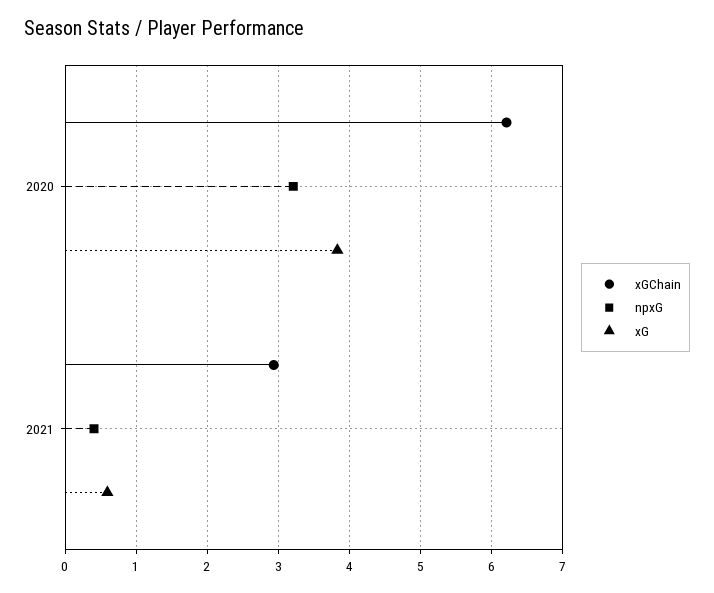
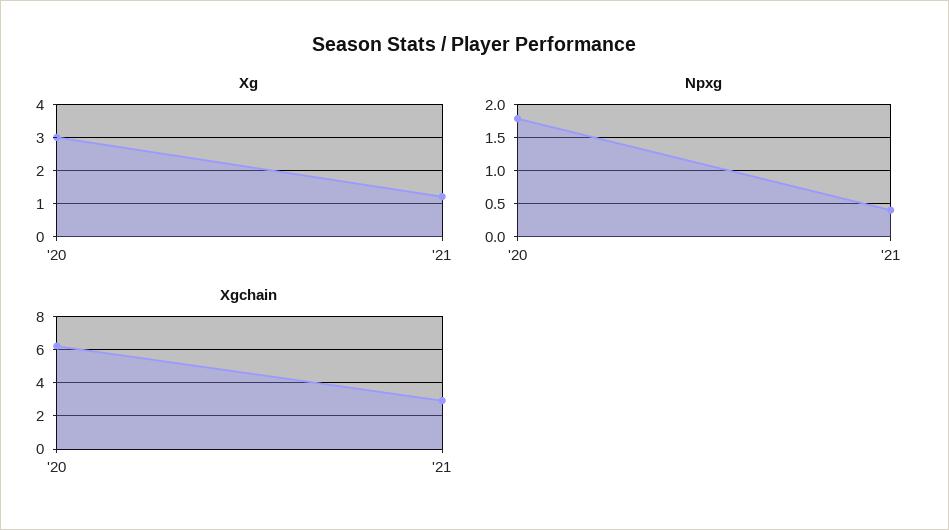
npxG, 2020: 3.2 -> 1.8
xG, 2020: 3.8 -> 3
xG, 2021: 0.6 -> 1.2

